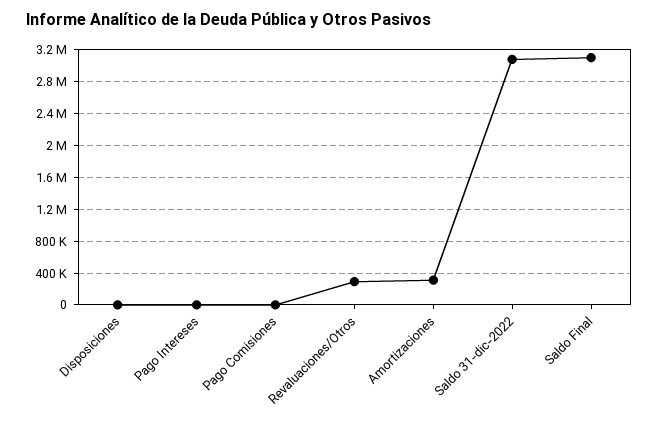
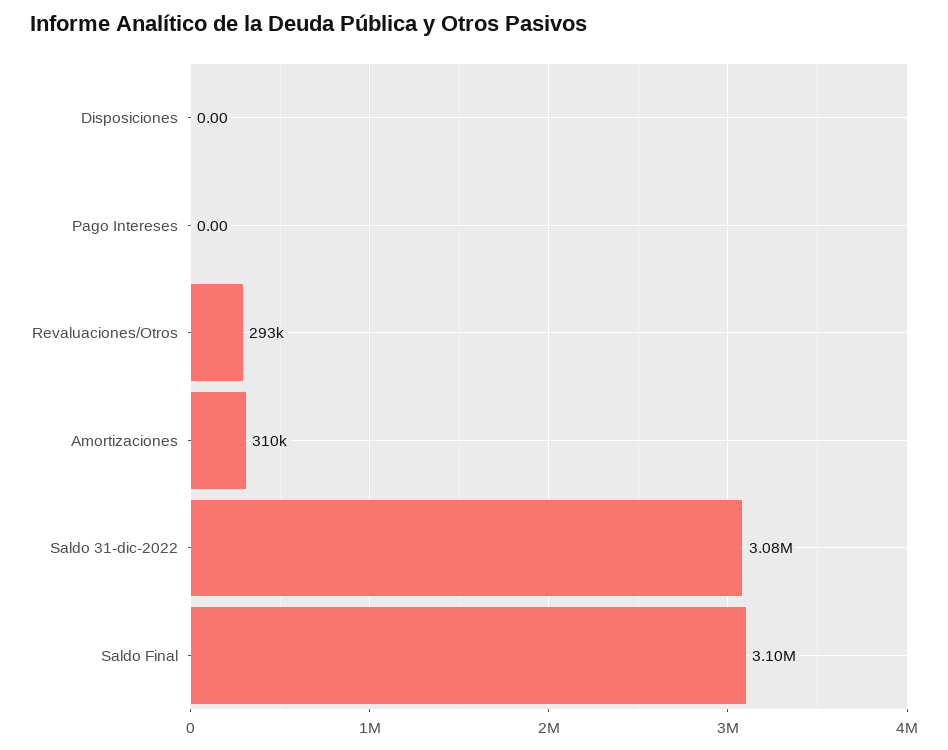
Pago Comisiones: 0 -> none

